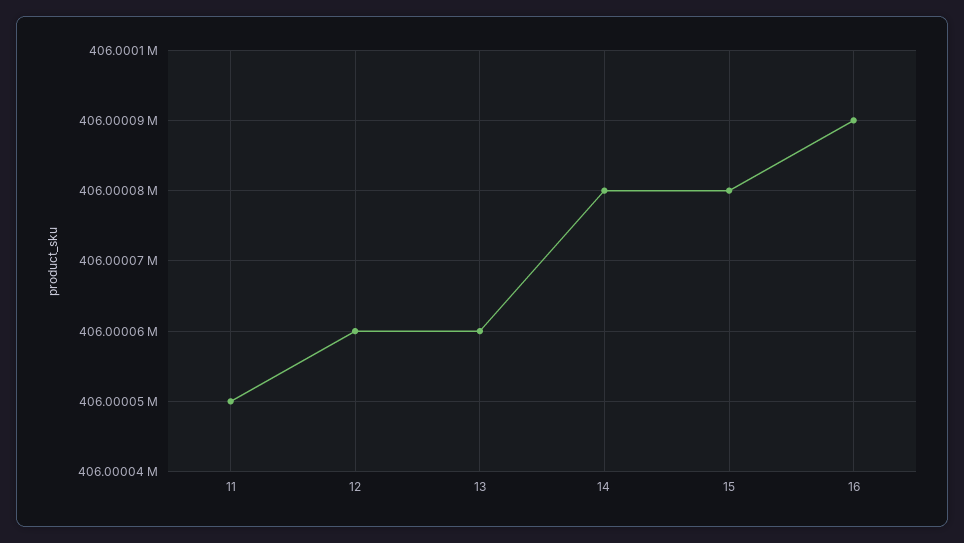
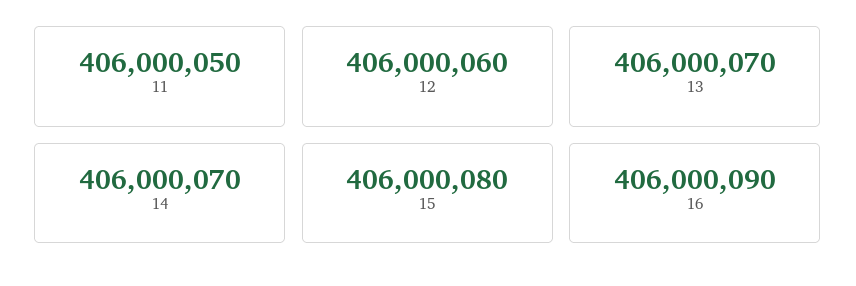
13: 406000060 -> 406000070
14: 406000080 -> 406000070

